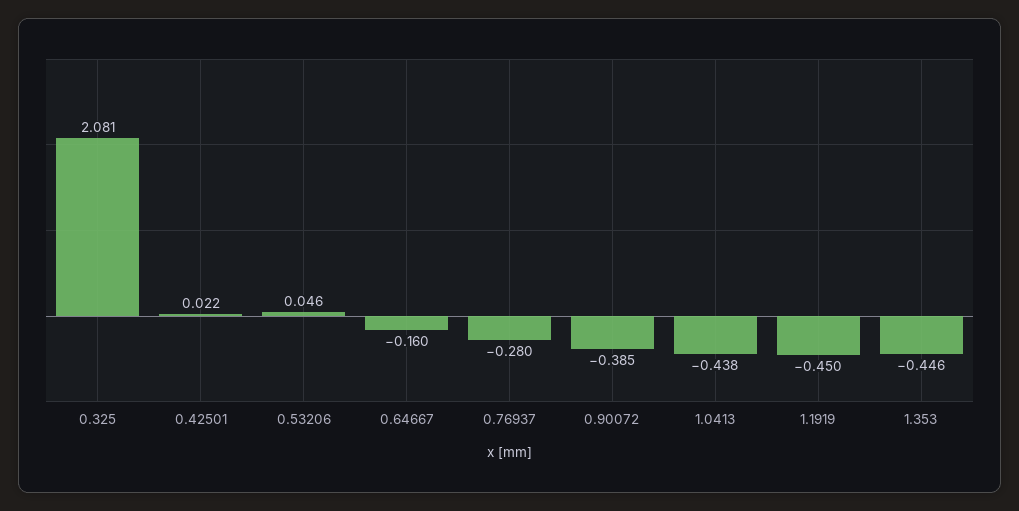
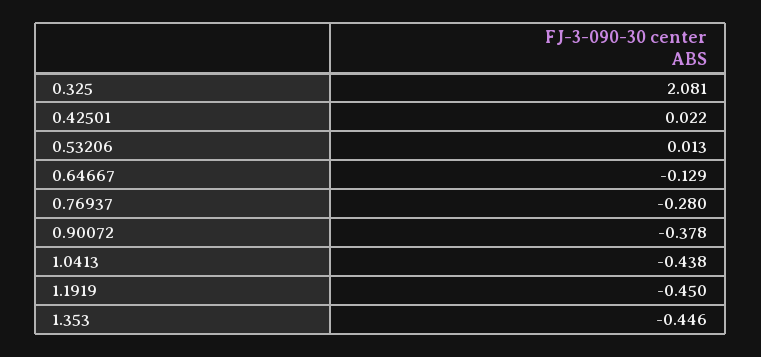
0.53206: 0.046 -> 0.013
0.64667: -0.16 -> -0.129
0.90072: -0.385 -> -0.378

